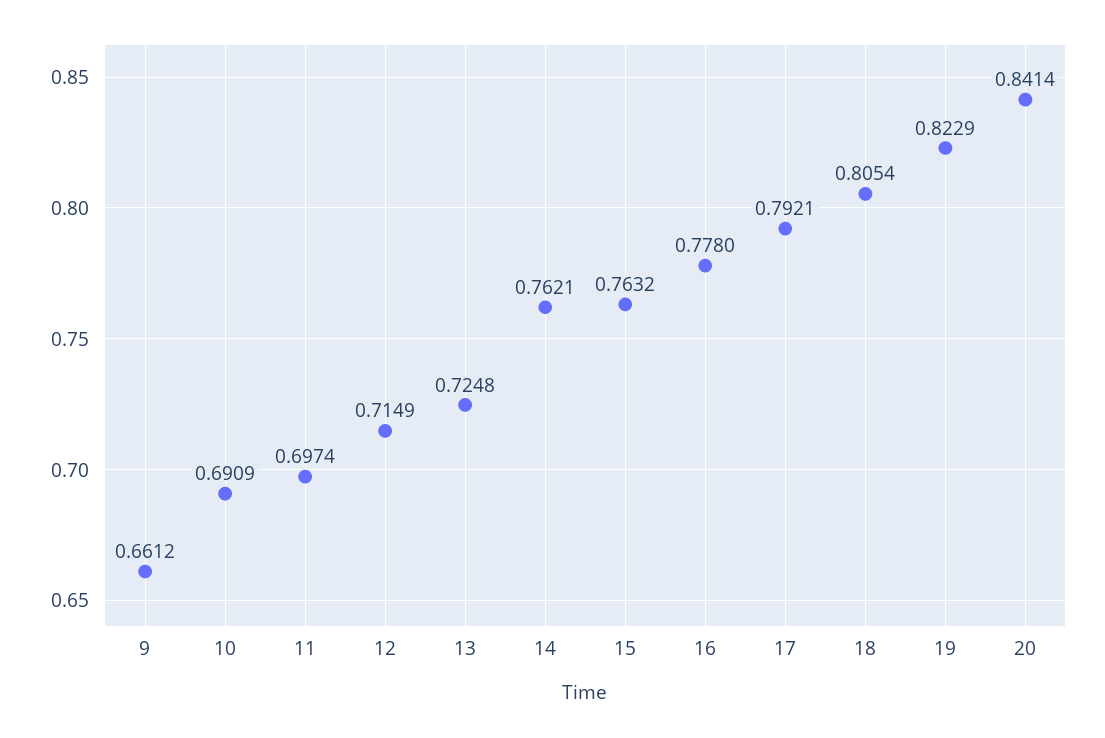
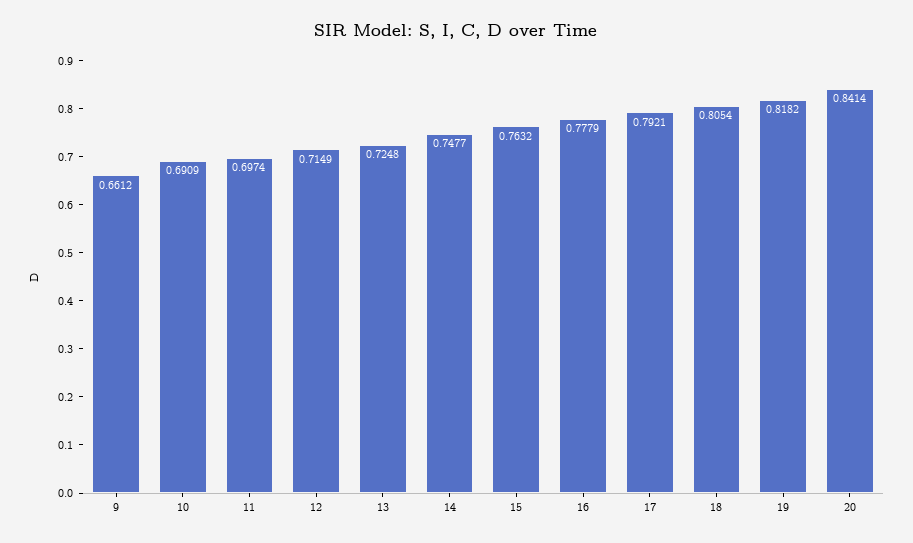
14: 0.7621 -> 0.7477
16: 0.778 -> 0.7779
19: 0.8229 -> 0.8182

